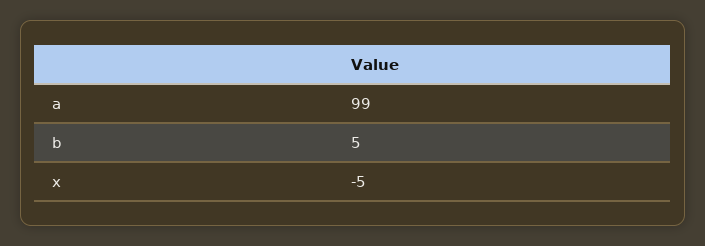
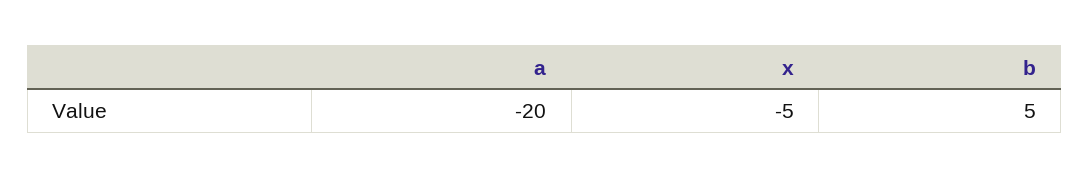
a: 99 -> -20

